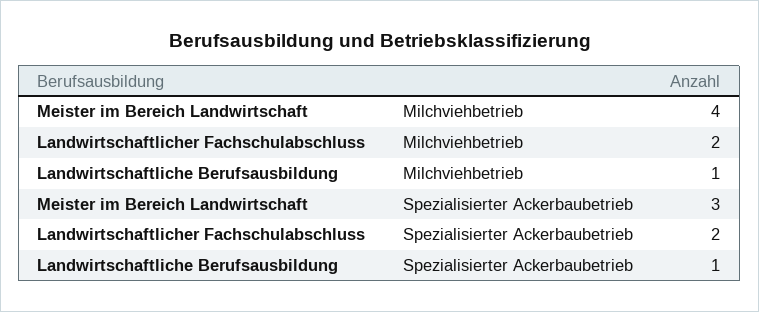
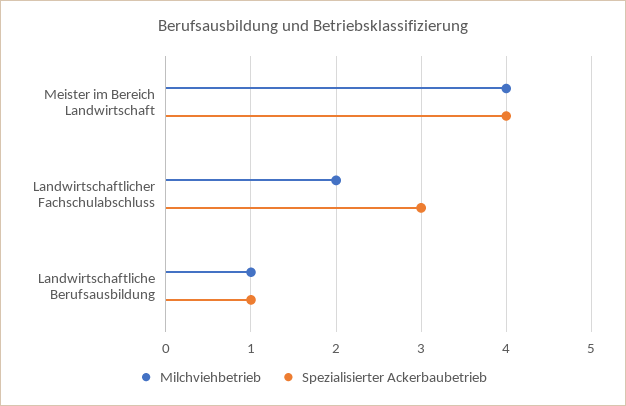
Spezialisierter Ackerbaubetrieb, Meister im Bereich Landwirtschaft: 3 -> 4
Spezialisierter Ackerbaubetrieb, Landwirtschaftlicher Fachschulabschluss: 2 -> 3

